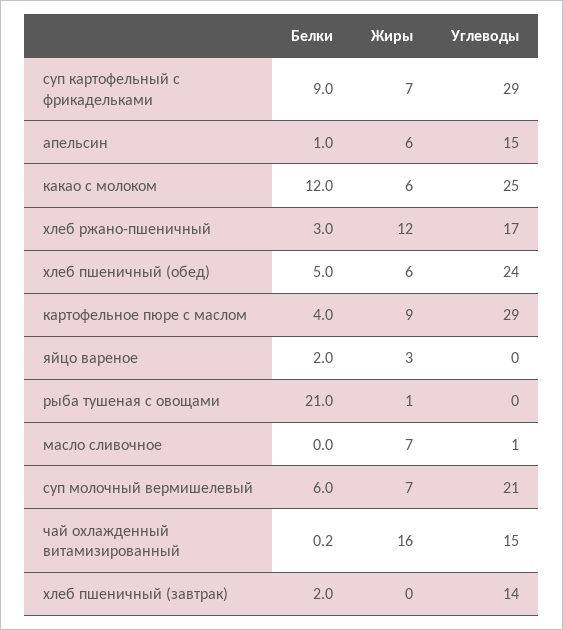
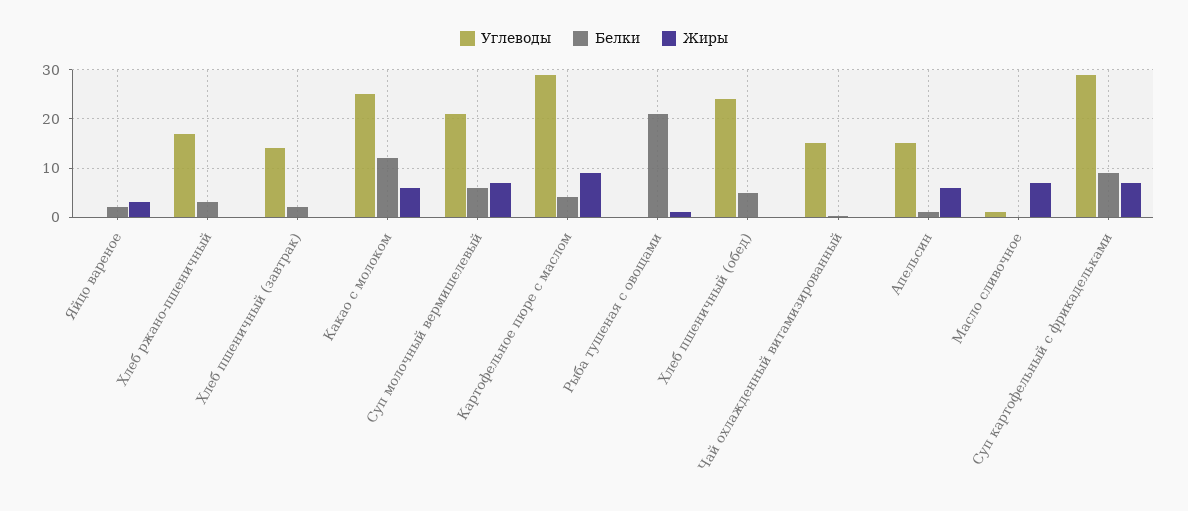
Жиры, хлеб ржано-пшеничный: 12 -> 0
Жиры, хлеб пшеничный (обед): 6 -> 0
Жиры, чай охлажденный витамизированный: 16 -> 0

